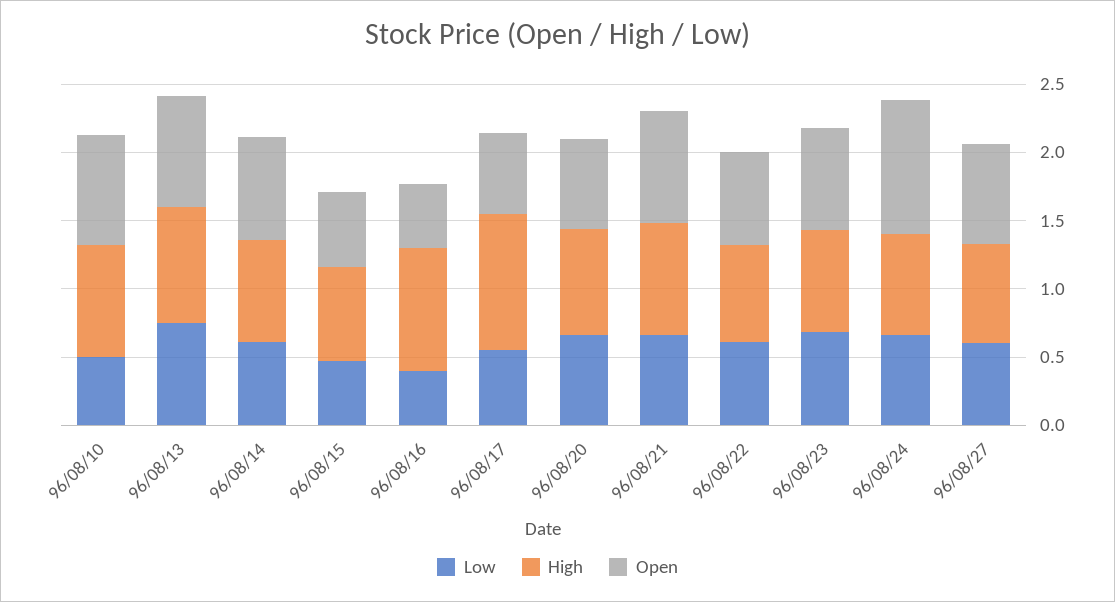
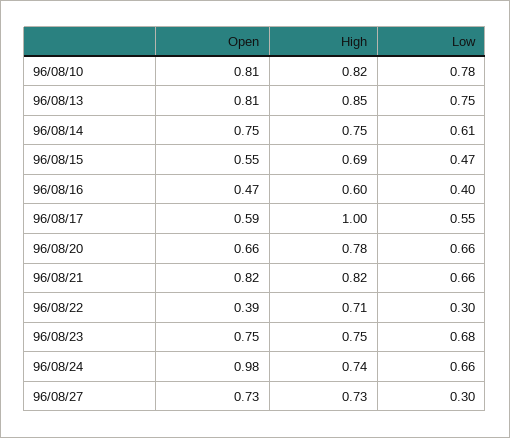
Low, 96/08/10: 0.5 -> 0.78
High, 96/08/16: 0.9 -> 0.6
Low, 96/08/22: 0.6 -> 0.3
Open, 96/08/22: 0.7 -> 0.39
Low, 96/08/27: 0.6 -> 0.3

